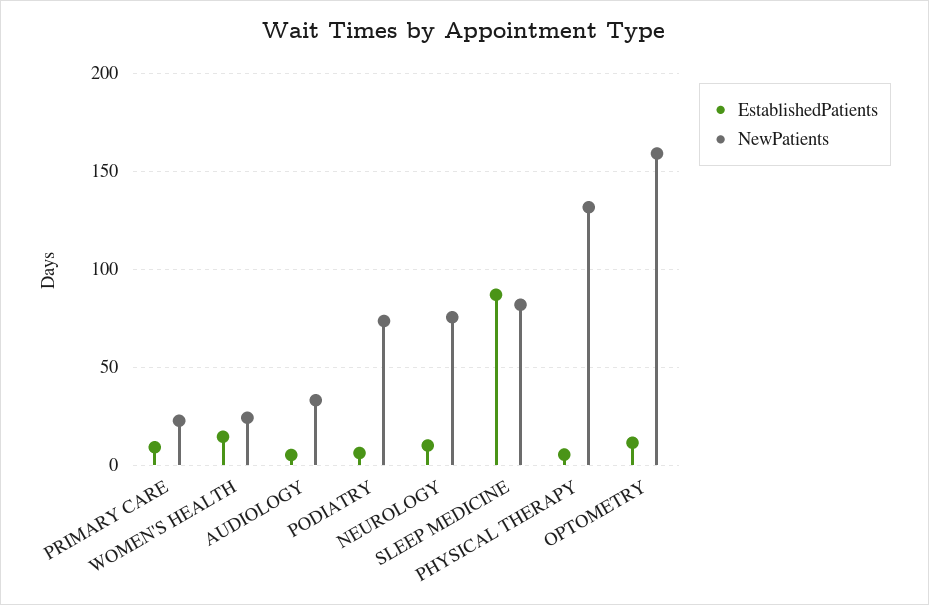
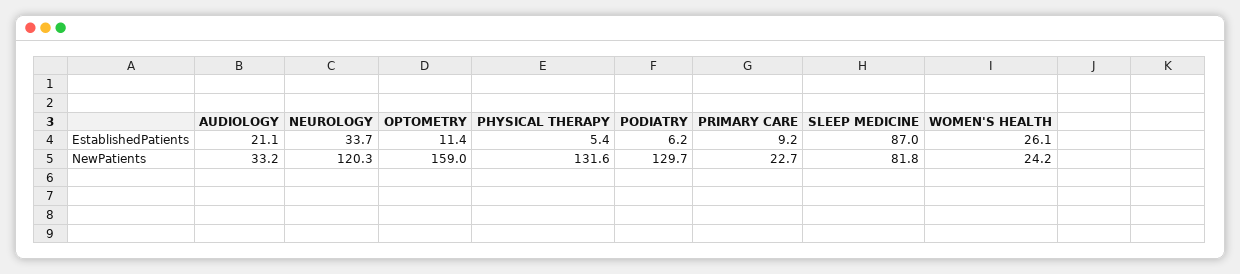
EstablishedPatients, WOMEN'S HEALTH: 15 -> 26.1
EstablishedPatients, AUDIOLOGY: 5 -> 21.1
NewPatients, PODIATRY: 75 -> 129.7
EstablishedPatients, NEUROLOGY: 10 -> 33.7
NewPatients, NEUROLOGY: 75 -> 120.3

